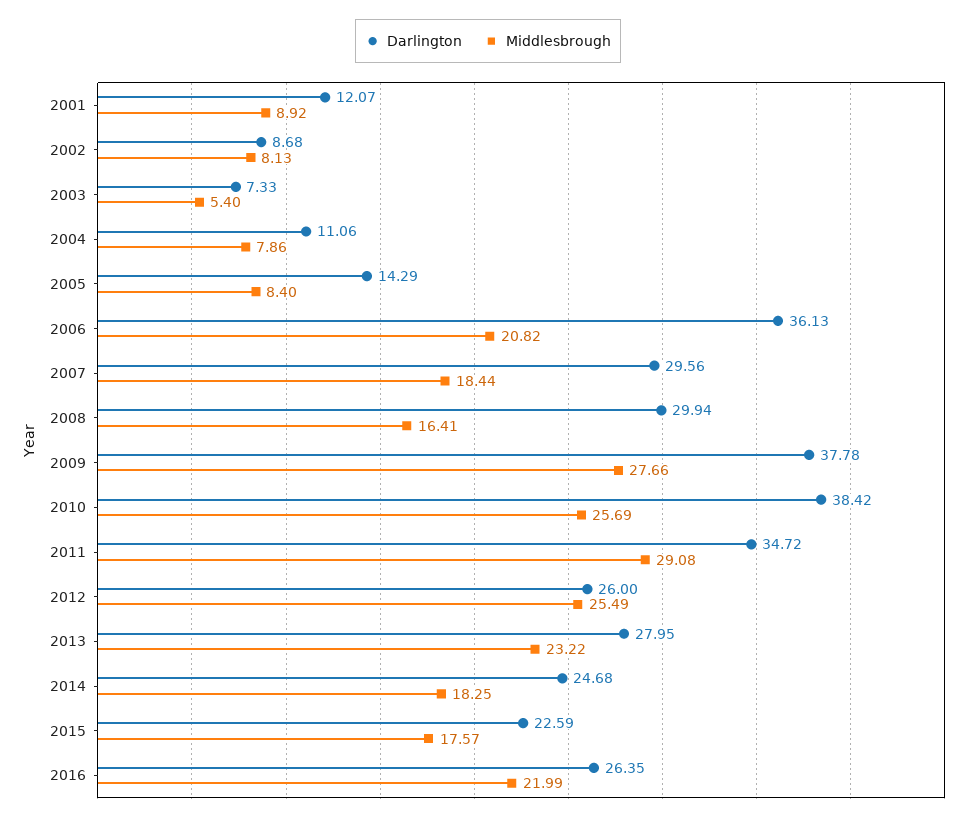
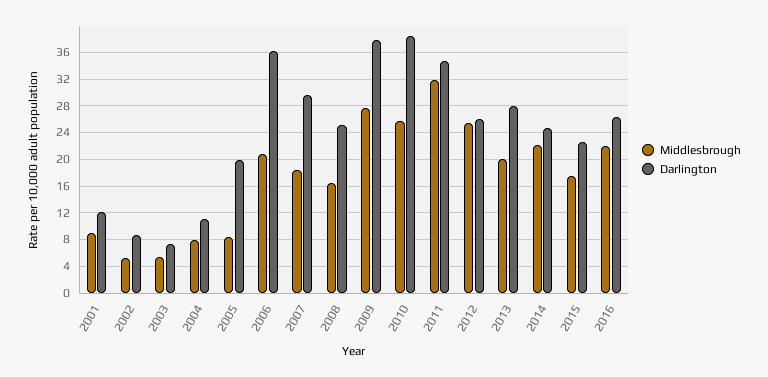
Middlesbrough, 2002: 8.13 -> 5
Darlington, 2005: 14.29 -> 20
Darlington, 2008: 29.94 -> 25
Middlesbrough, 2011: 29.08 -> 32
Middlesbrough, 2013: 23.22 -> 20
Middlesbrough, 2014: 18.25 -> 22

